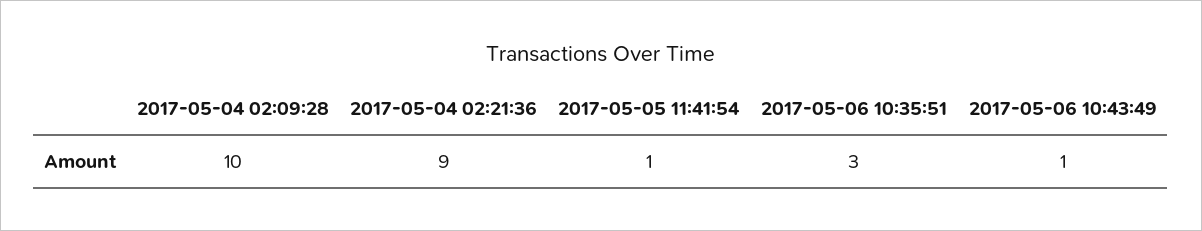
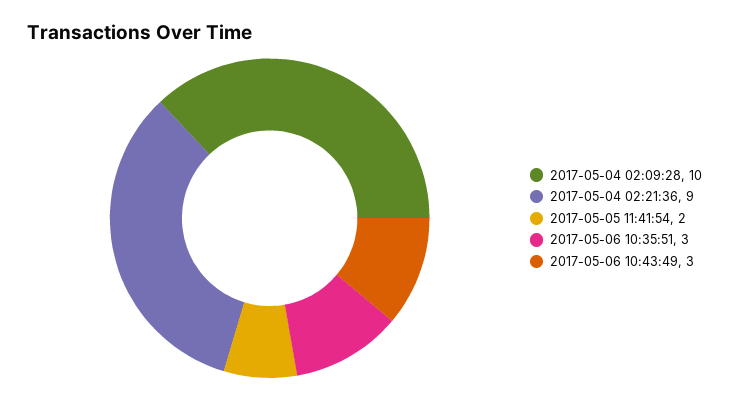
2017-05-05 11:41:54: 1 -> 2
2017-05-06 10:43:49: 1 -> 3

